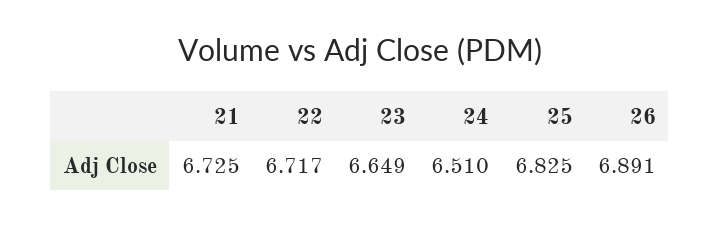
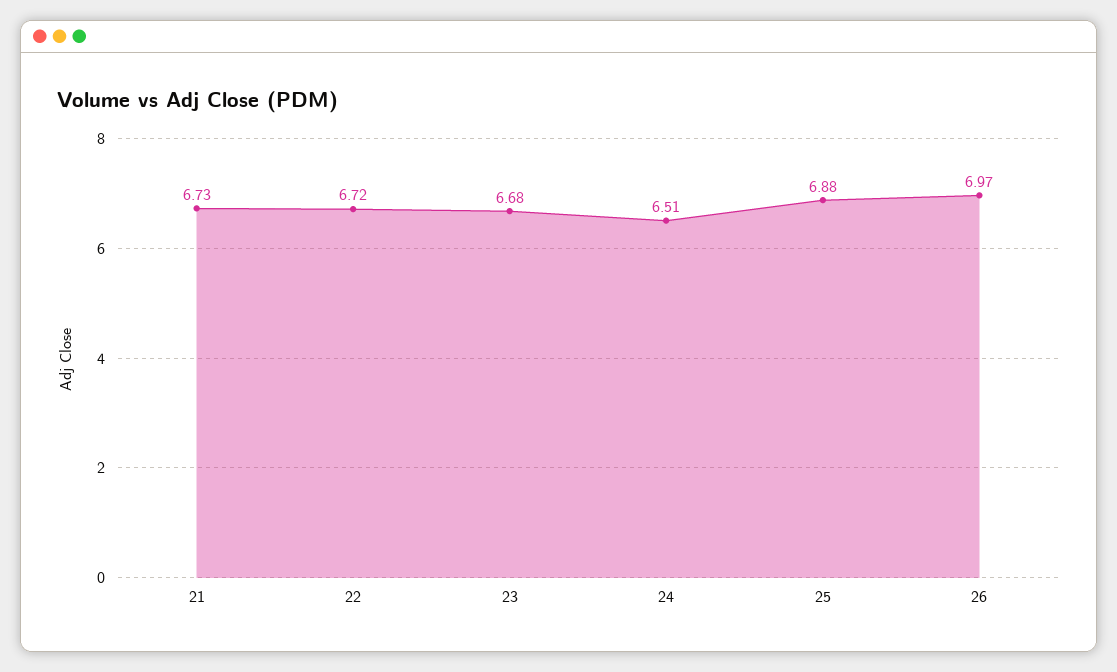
23: 6.649 -> 6.68
25: 6.825 -> 6.88
26: 6.891 -> 6.97

